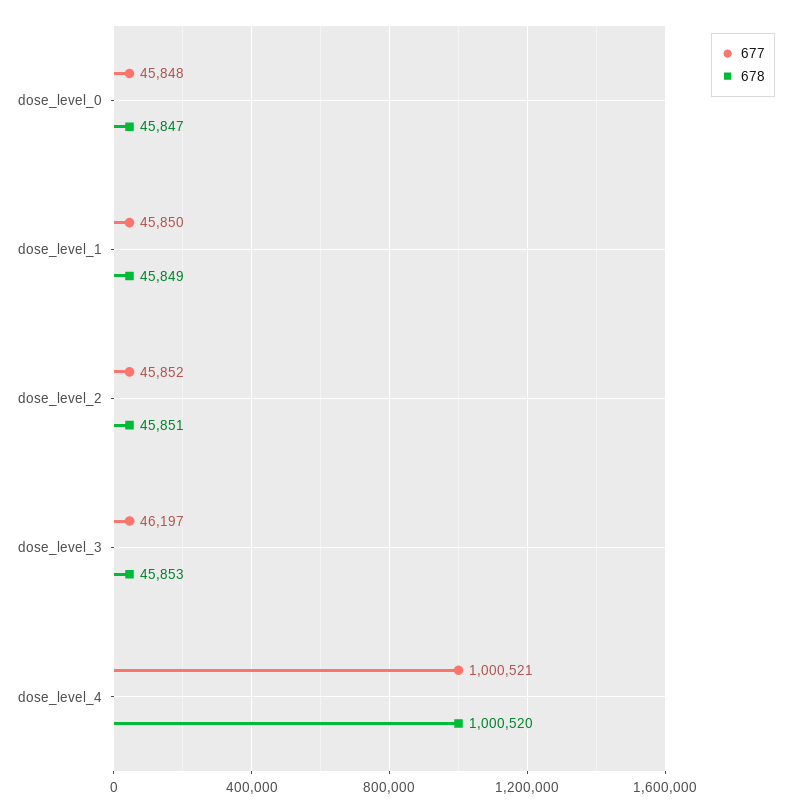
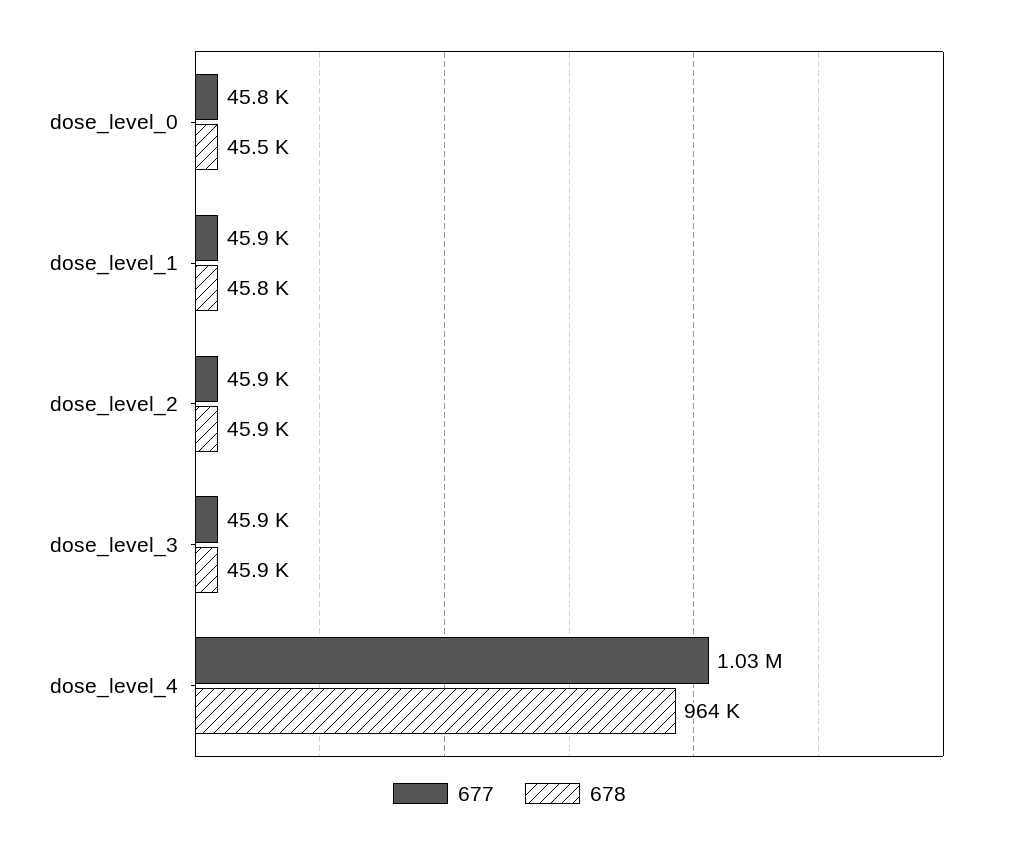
678, dose_level_0: 45847 -> 45500
677, dose_level_3: 46197 -> 45900
677, dose_level_4: 1000521 -> 1030000
678, dose_level_4: 1000520 -> 964000

